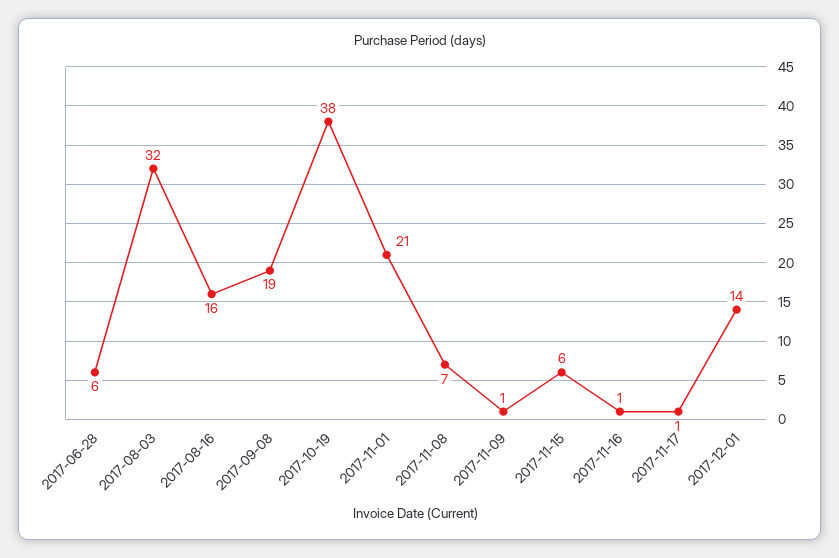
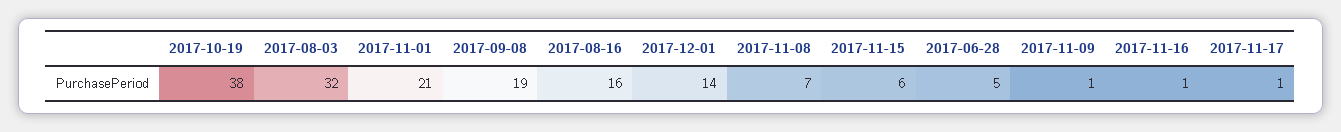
2017-06-28: 6 -> 5

